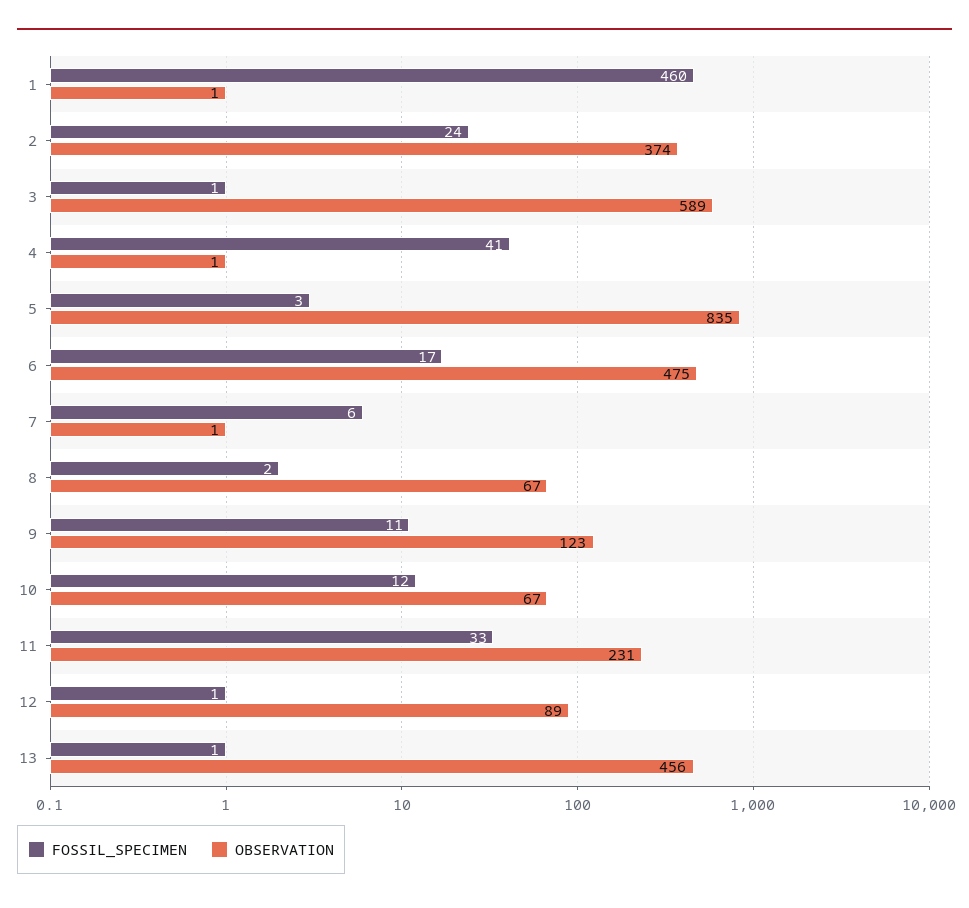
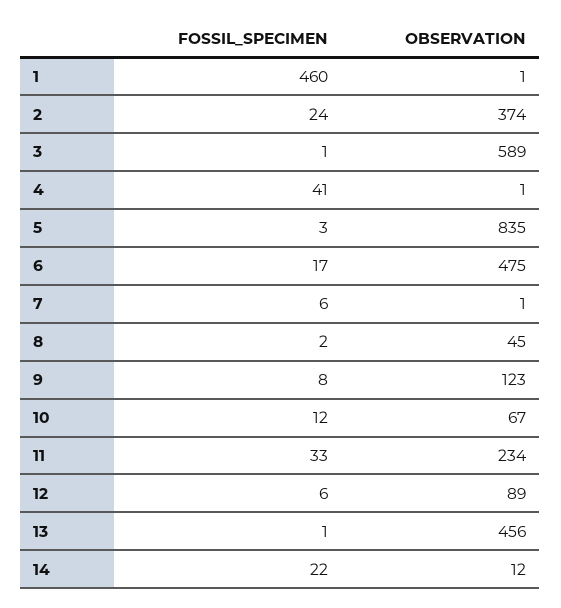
OBSERVATION, 8: 67 -> 45
FOSSIL_SPECIMEN, 9: 11 -> 8
OBSERVATION, 11: 231 -> 234
FOSSIL_SPECIMEN, 12: 1 -> 6
FOSSIL_SPECIMEN, 14: none -> 22
OBSERVATION, 14: none -> 12

